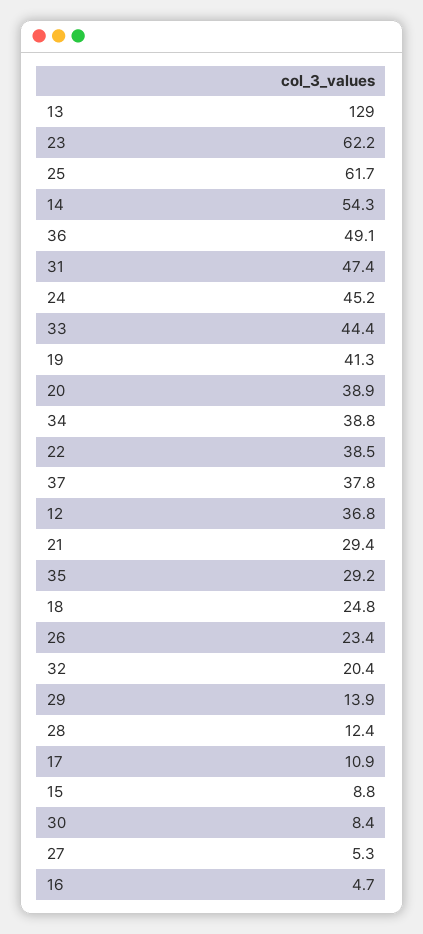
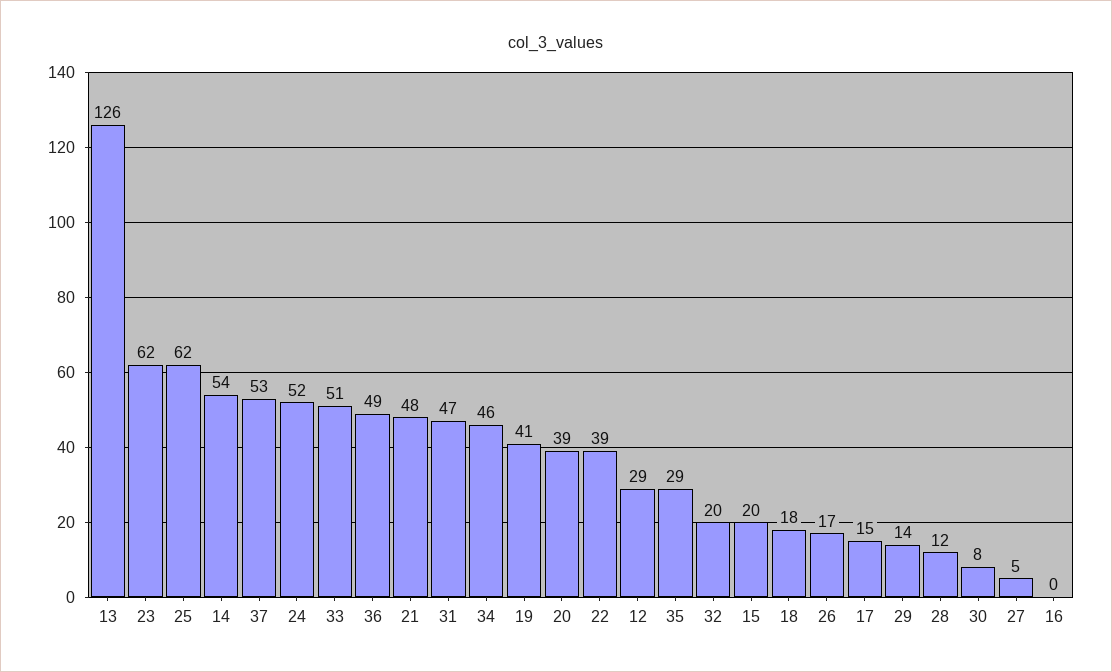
13: 129 -> 126
24: 45.2 -> 52
33: 44.4 -> 51
34: 38.8 -> 46
37: 37.8 -> 53
12: 36.8 -> 29
21: 29.4 -> 48
18: 24.8 -> 18
26: 23.4 -> 17
17: 10.9 -> 15
15: 8.8 -> 20
16: 4.7 -> 0

